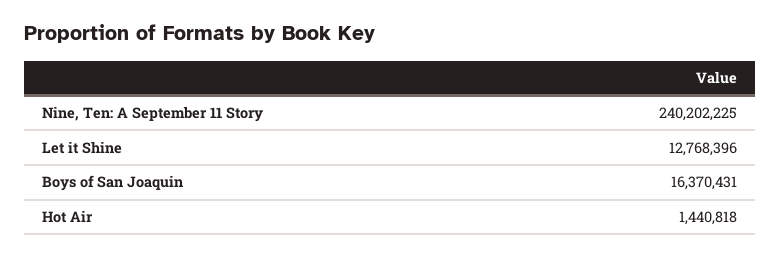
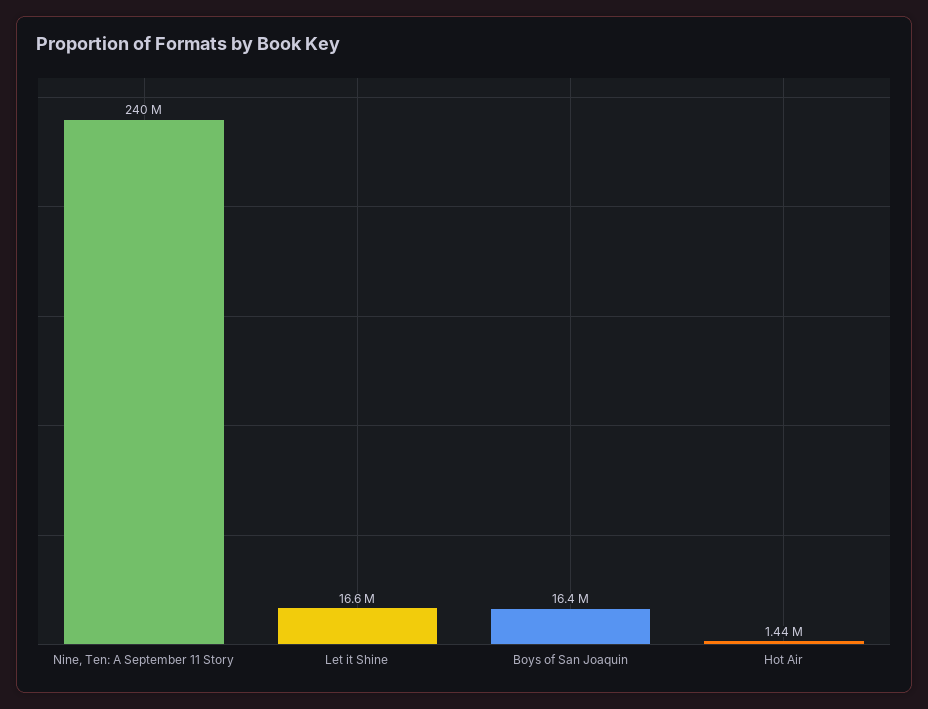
Let it Shine: 12768396 -> 16600000

